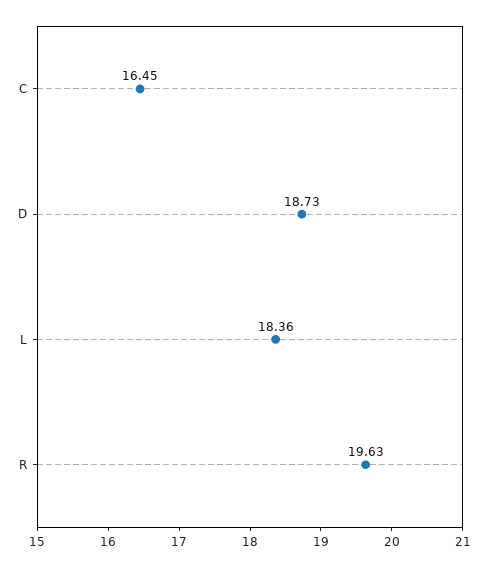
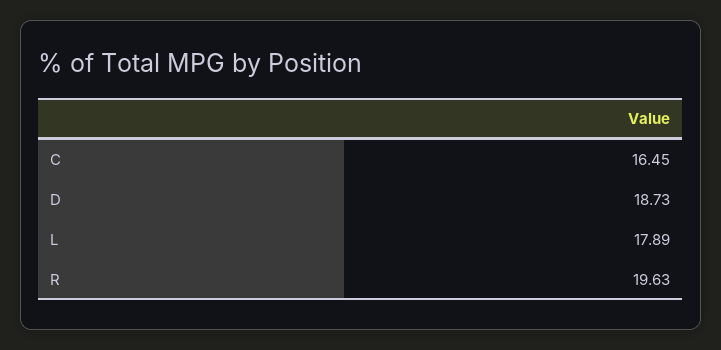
L: 18.36 -> 17.89

